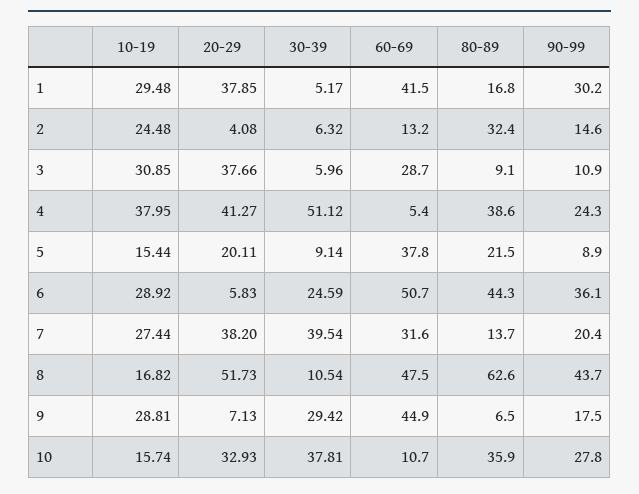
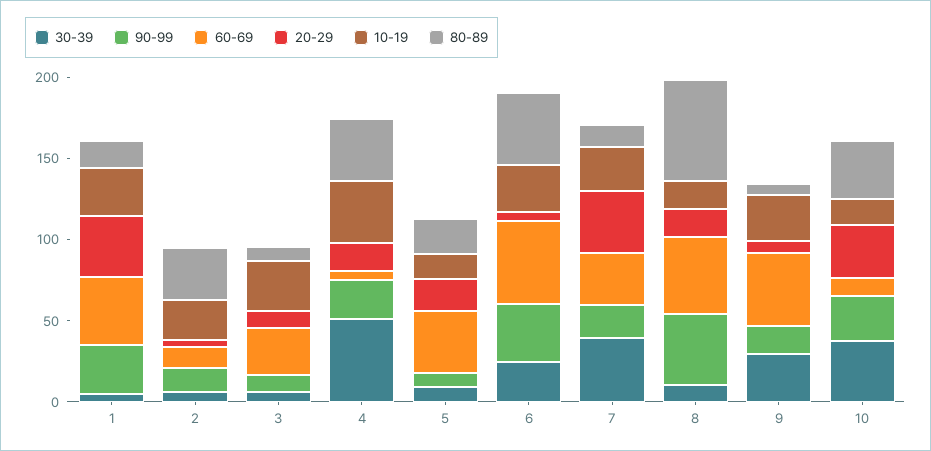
20-29, 3: 37.66 -> 10
20-29, 4: 41.27 -> 20
20-29, 8: 51.73 -> 20

